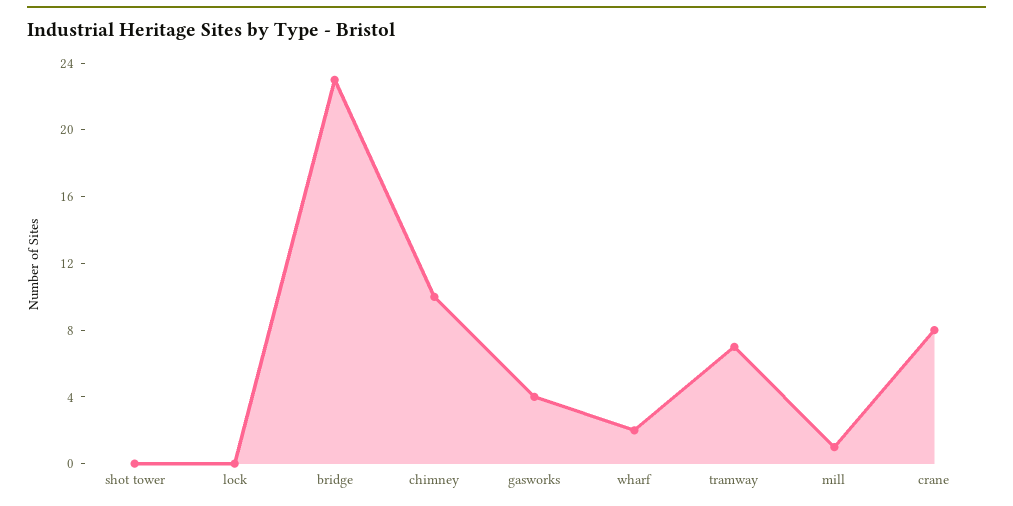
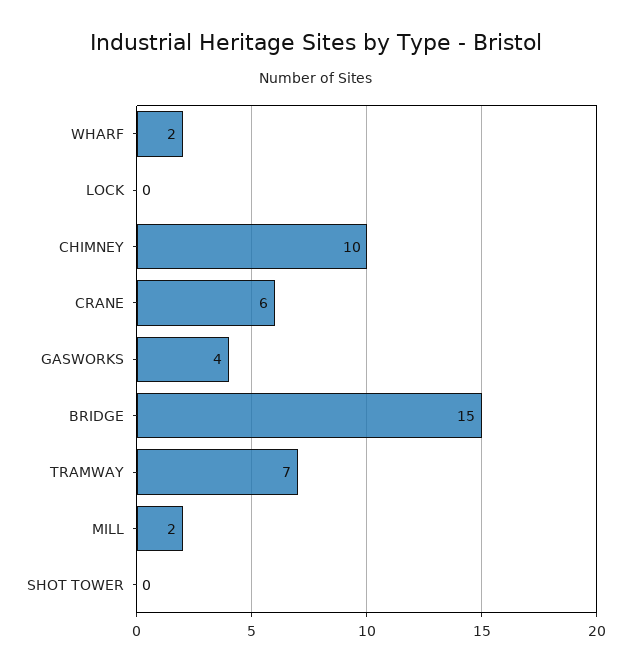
bridge: 23 -> 15
mill: 1 -> 2
crane: 8 -> 6

